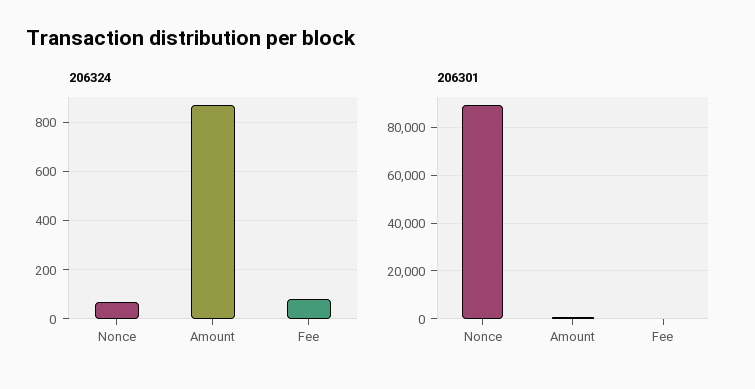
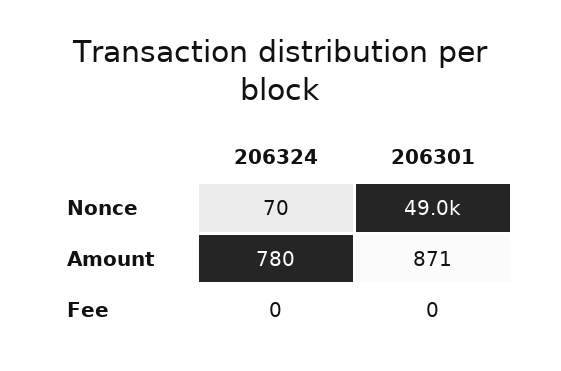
206324, Amount: 875 -> 780
206324, Fee: 75 -> 0
206301, Nonce: 90000 -> 49000

